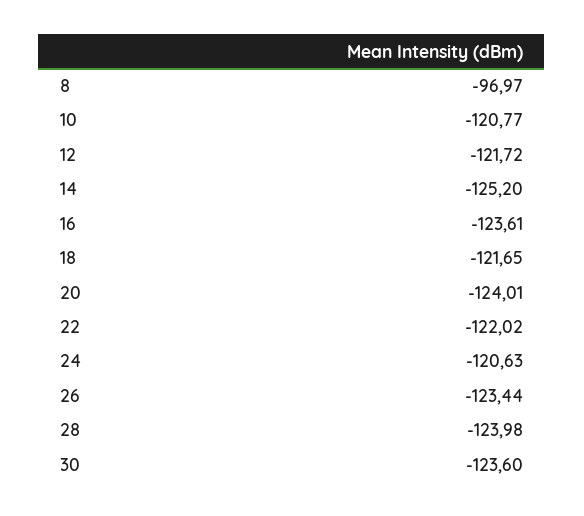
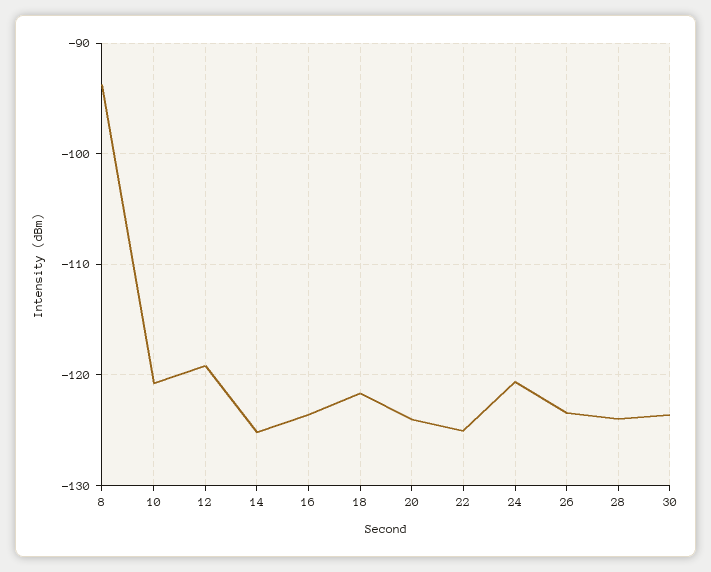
8: -96.97 -> -94
12: -121.72 -> -119
22: -122.02 -> -125

